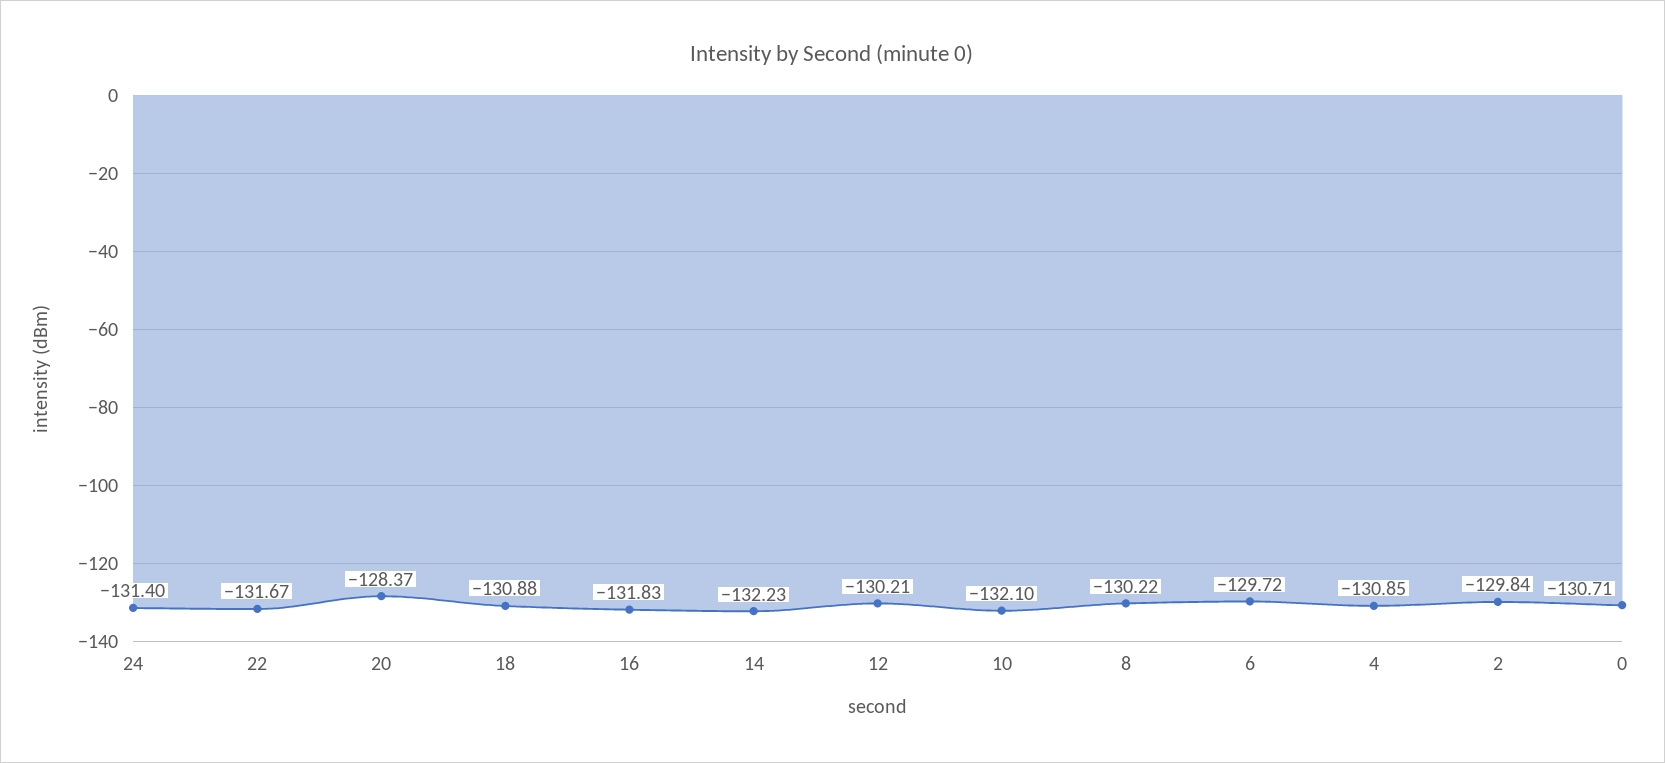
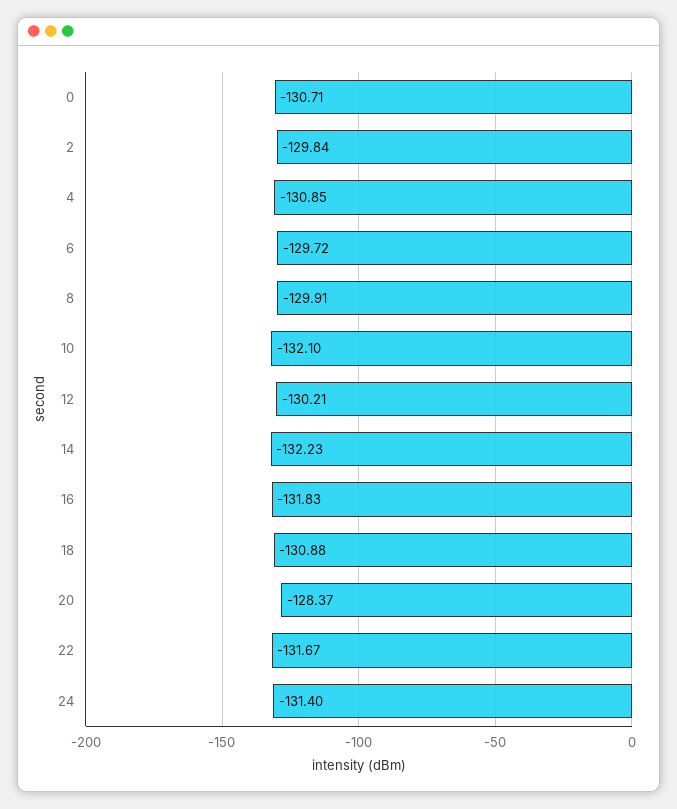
8: -130.22 -> -129.91

